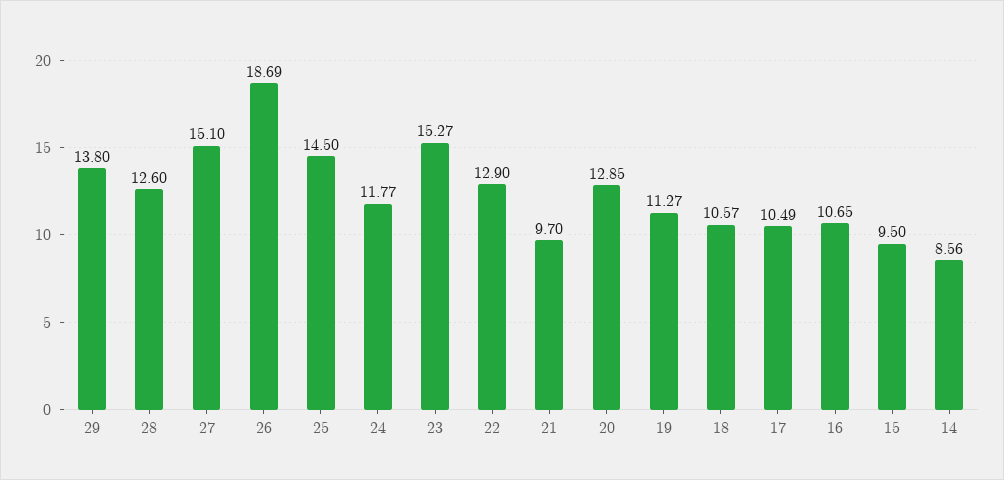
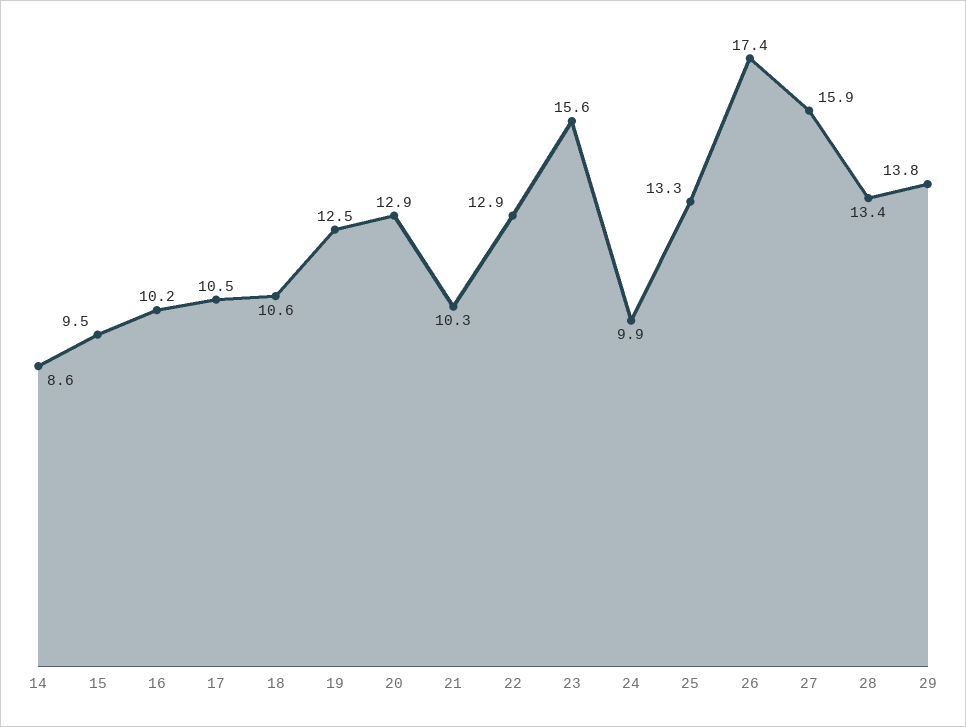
28: 12.6 -> 13.4
27: 15.1 -> 15.9
26: 18.69 -> 17.4
25: 14.5 -> 13.3
24: 11.77 -> 9.9
23: 15.27 -> 15.6
21: 9.7 -> 10.3
19: 11.27 -> 12.5
16: 10.65 -> 10.2

